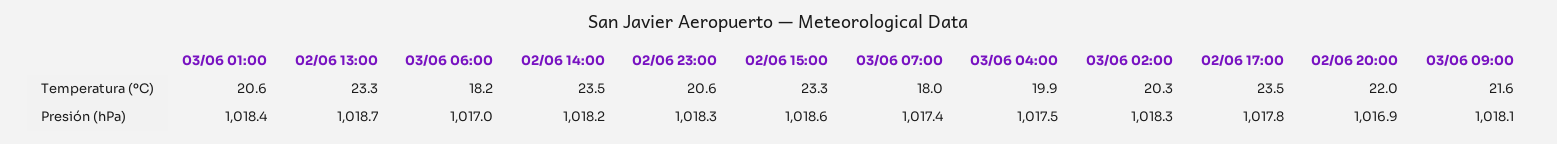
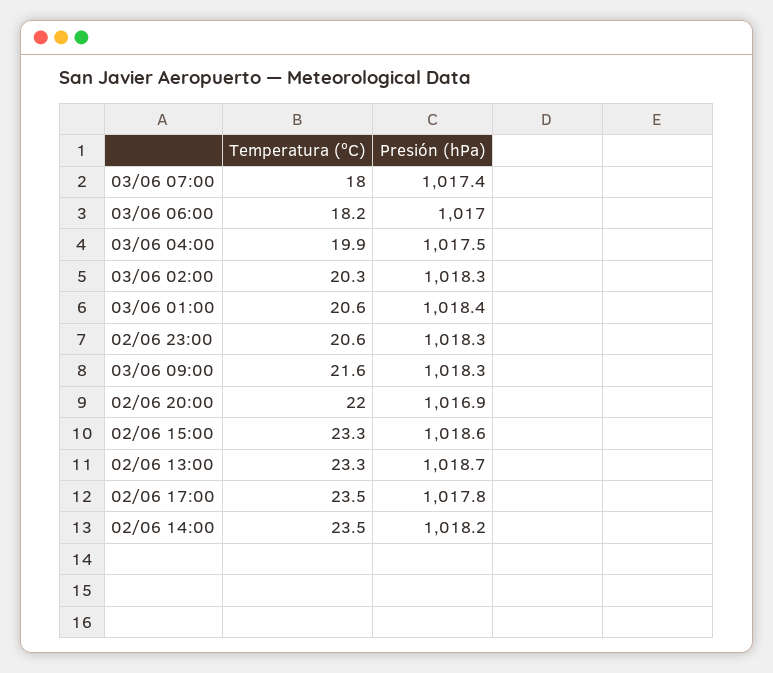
03/06 09:00, Presión (hPa): 1018.1 -> 1018.3

